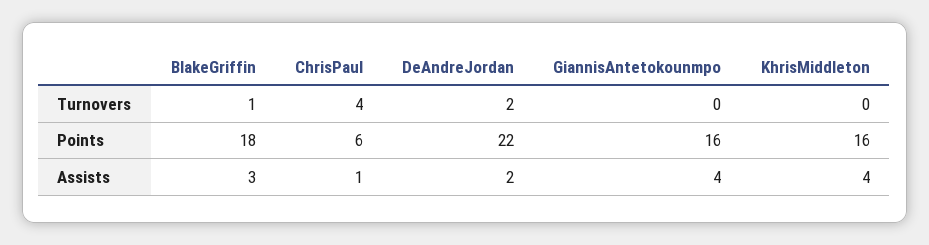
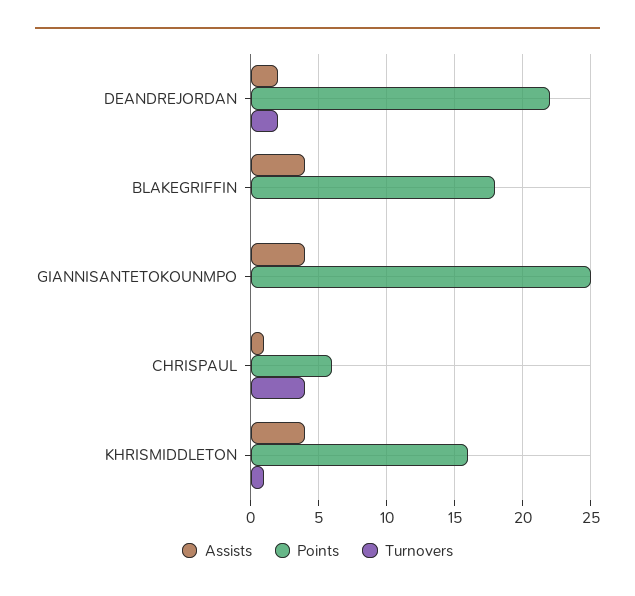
Turnovers, BlakeGriffin: 1 -> 0
Turnovers, KhrisMiddleton: 0 -> 1
Points, GiannisAntetokounmpo: 16 -> 25
Assists, BlakeGriffin: 3 -> 4

